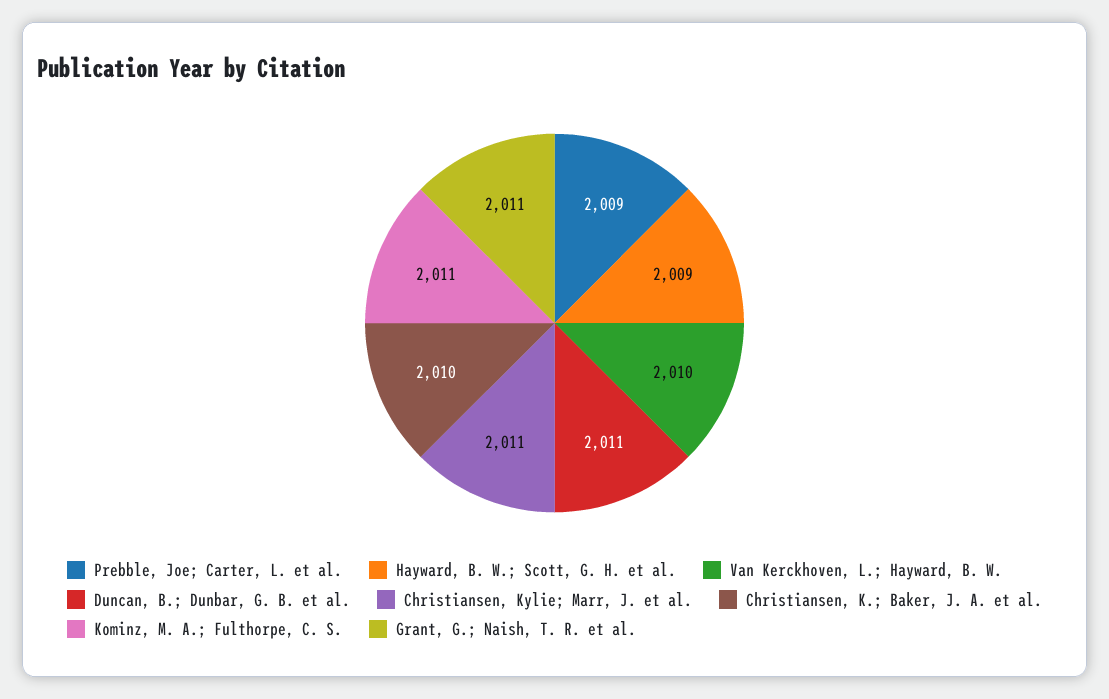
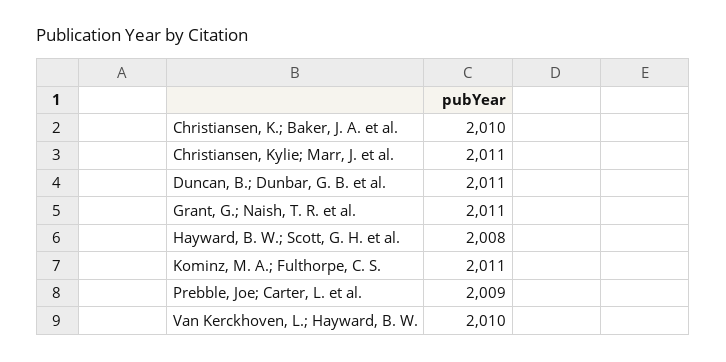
Hayward, B. W.; Scott, G. H. et al.: 2009 -> 2008

